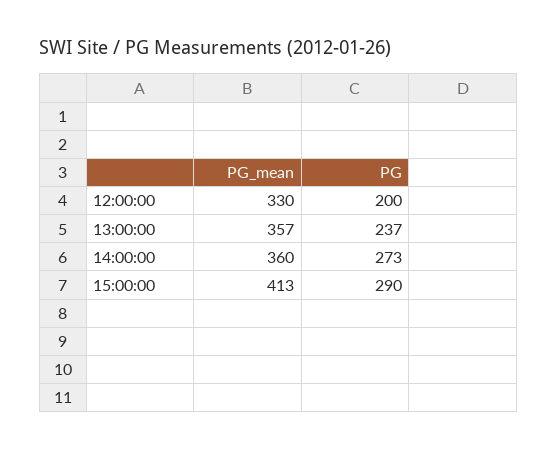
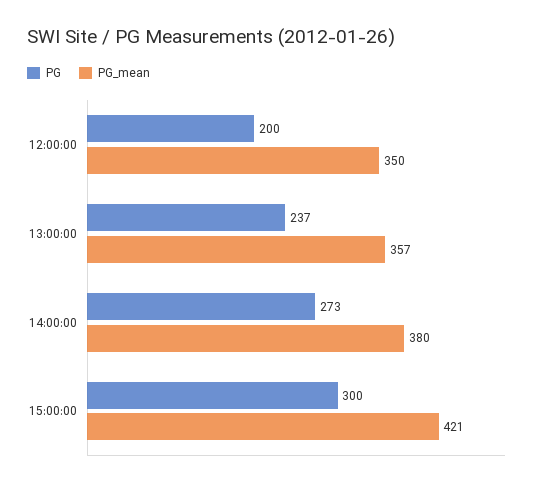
PG_mean, 12:00:00: 330 -> 350
PG_mean, 14:00:00: 360 -> 380
PG_mean, 15:00:00: 413 -> 421
PG, 15:00:00: 290 -> 300

